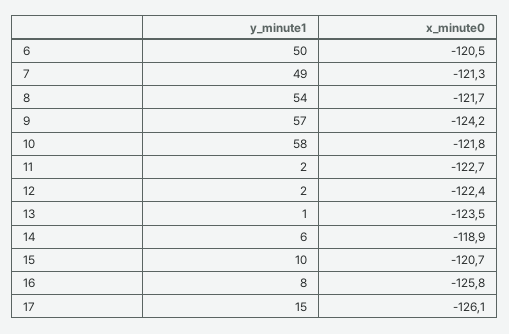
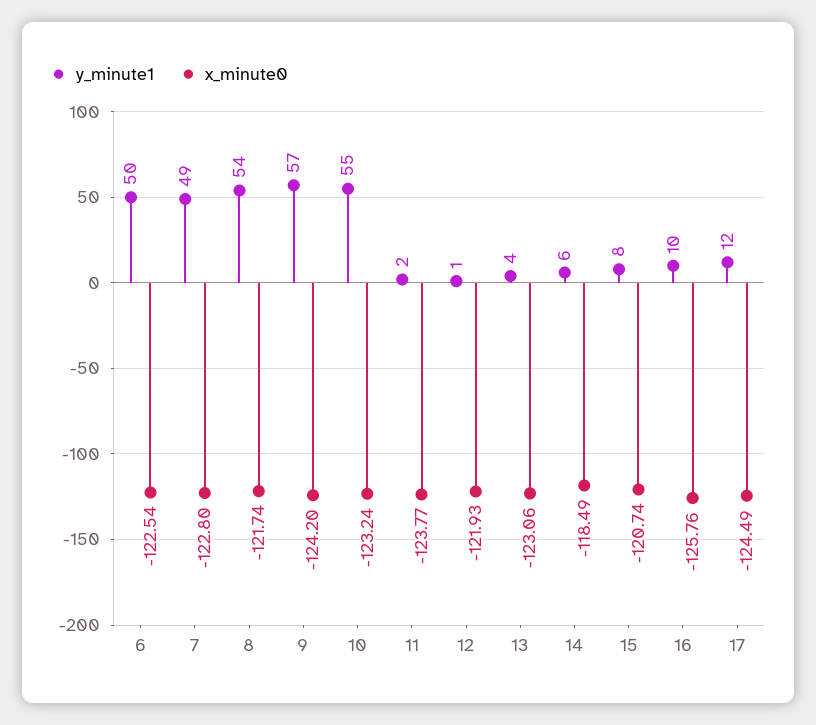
x_minute0, 6: -120.5 -> -122.54
x_minute0, 7: -121.3 -> -122.8
y_minute1, 10: 58 -> 55
x_minute0, 10: -121.8 -> -123.24
x_minute0, 11: -122.7 -> -123.77
y_minute1, 12: 2 -> 1
x_minute0, 12: -122.4 -> -121.93
y_minute1, 13: 1 -> 4
x_minute0, 13: -123.5 -> -123.06
x_minute0, 14: -118.9 -> -118.49
y_minute1, 15: 10 -> 8
y_minute1, 16: 8 -> 10
y_minute1, 17: 15 -> 12
x_minute0, 17: -126.1 -> -124.49

